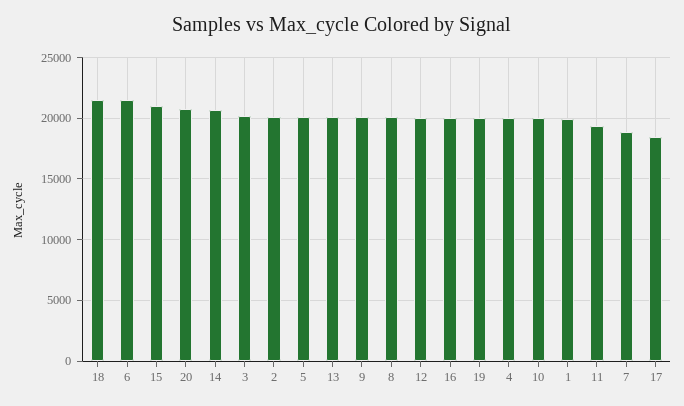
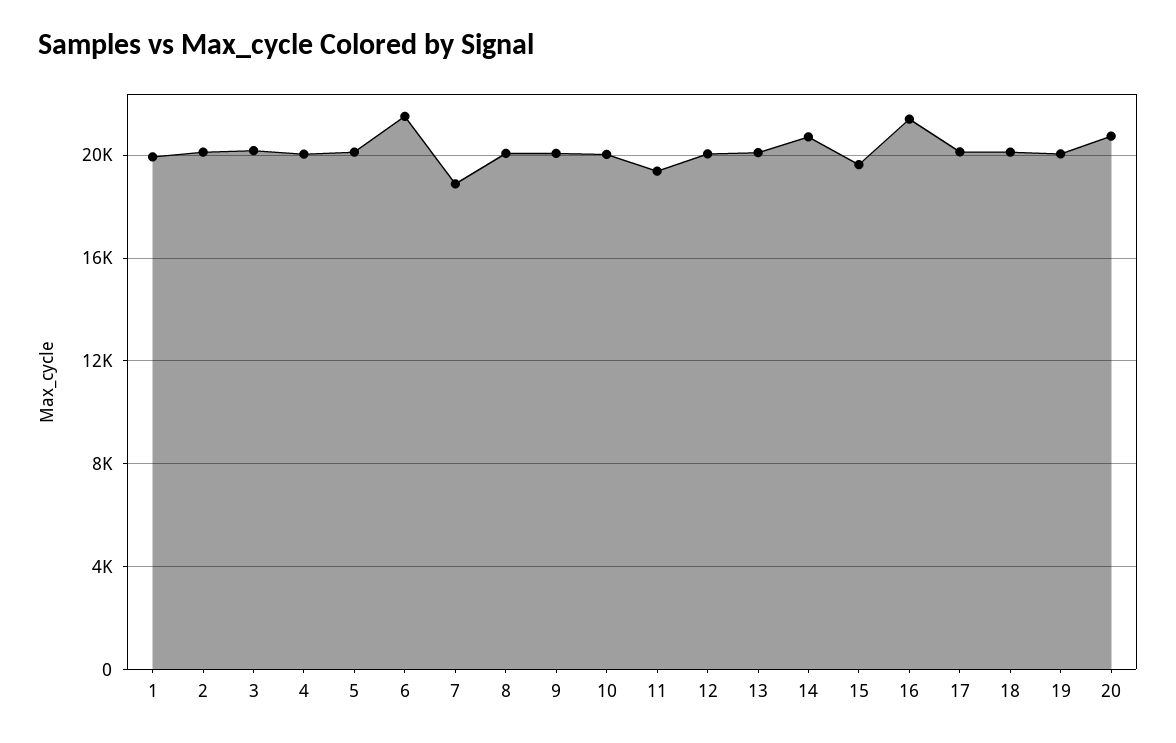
18: 21500 -> 20000
15: 21000 -> 19500
16: 20000 -> 21500
17: 18500 -> 20000

